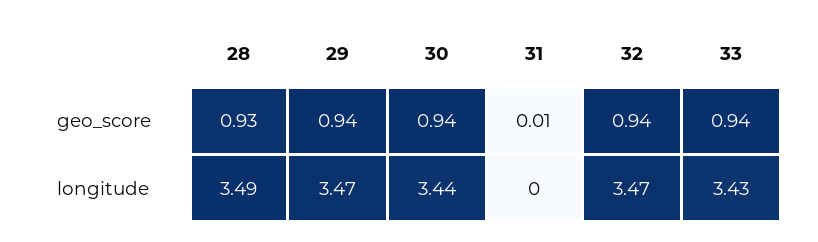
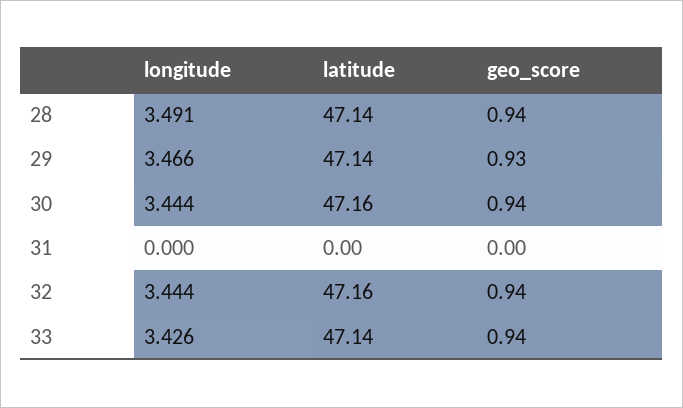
28, geo_score: 0.93 -> 0.94
29, geo_score: 0.94 -> 0.93
31, geo_score: 0.01 -> 0
32, longitude: 3.47 -> 3.444
28, latitude: none -> 47.14
29, latitude: none -> 47.14
30, latitude: none -> 47.16
31, latitude: none -> 0
32, latitude: none -> 47.16
33, latitude: none -> 47.14

